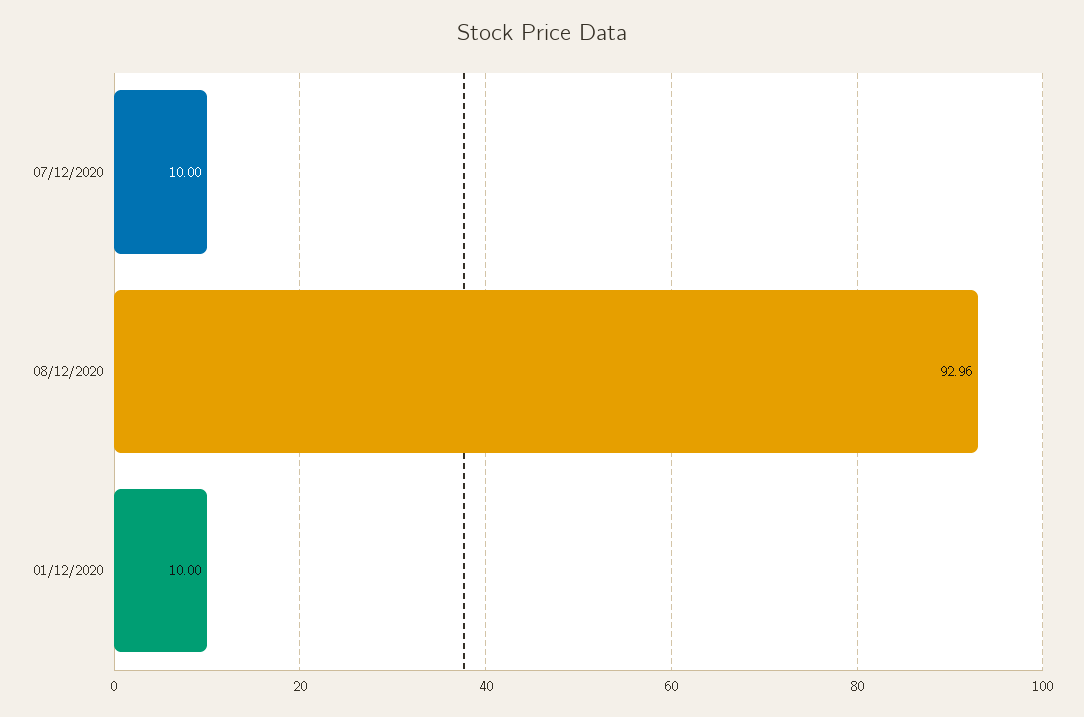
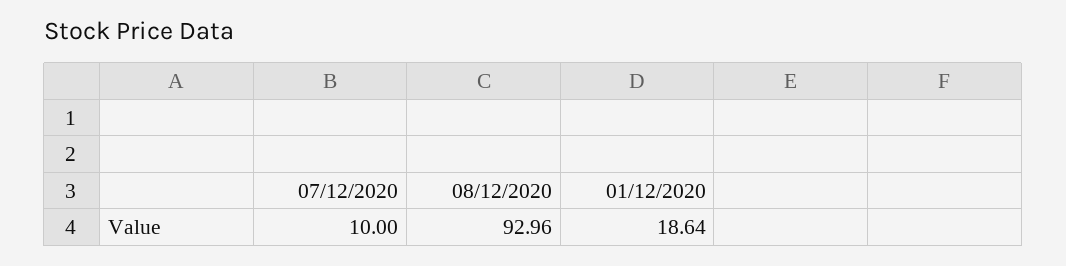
01/12/2020: 10 -> 18.64

